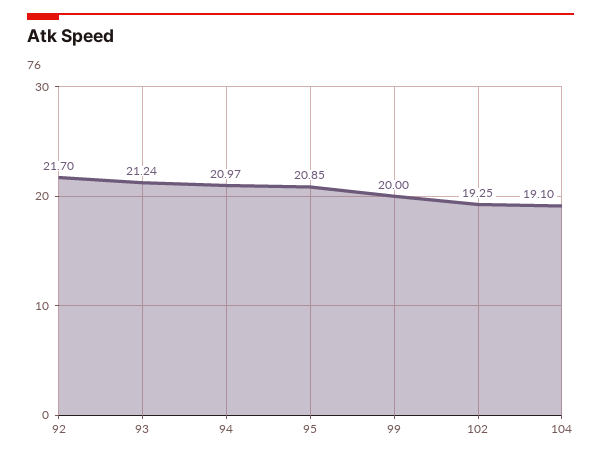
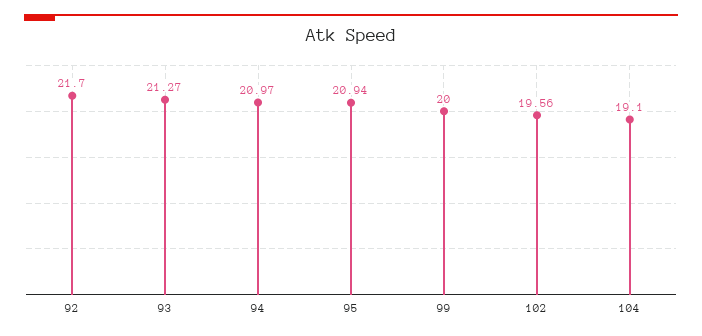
93: 21.24 -> 21.27
95: 20.85 -> 20.94
102: 19.25 -> 19.56

